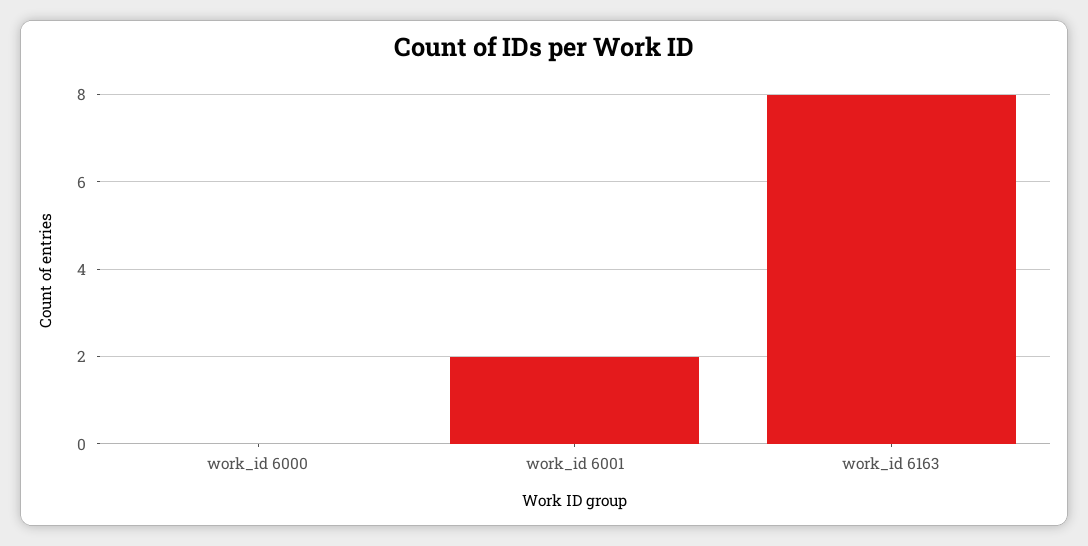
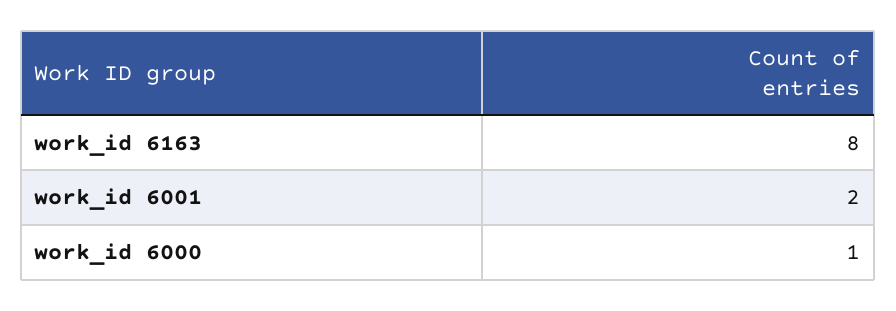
work_id 6000: 0 -> 1

